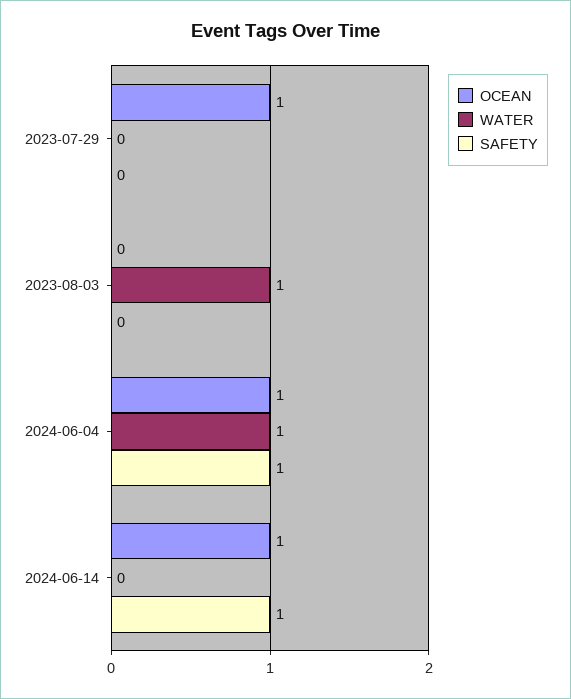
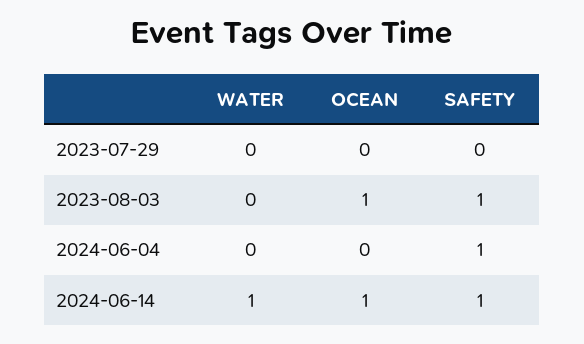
OCEAN, 2023-07-29: 1 -> 0
OCEAN, 2023-08-03: 0 -> 1
WATER, 2023-08-03: 1 -> 0
SAFETY, 2023-08-03: 0 -> 1
OCEAN, 2024-06-04: 1 -> 0
WATER, 2024-06-04: 1 -> 0
WATER, 2024-06-14: 0 -> 1

